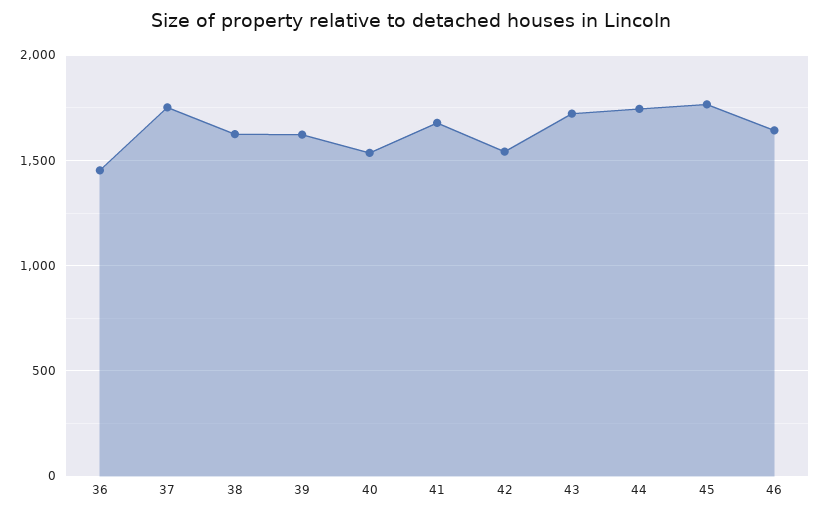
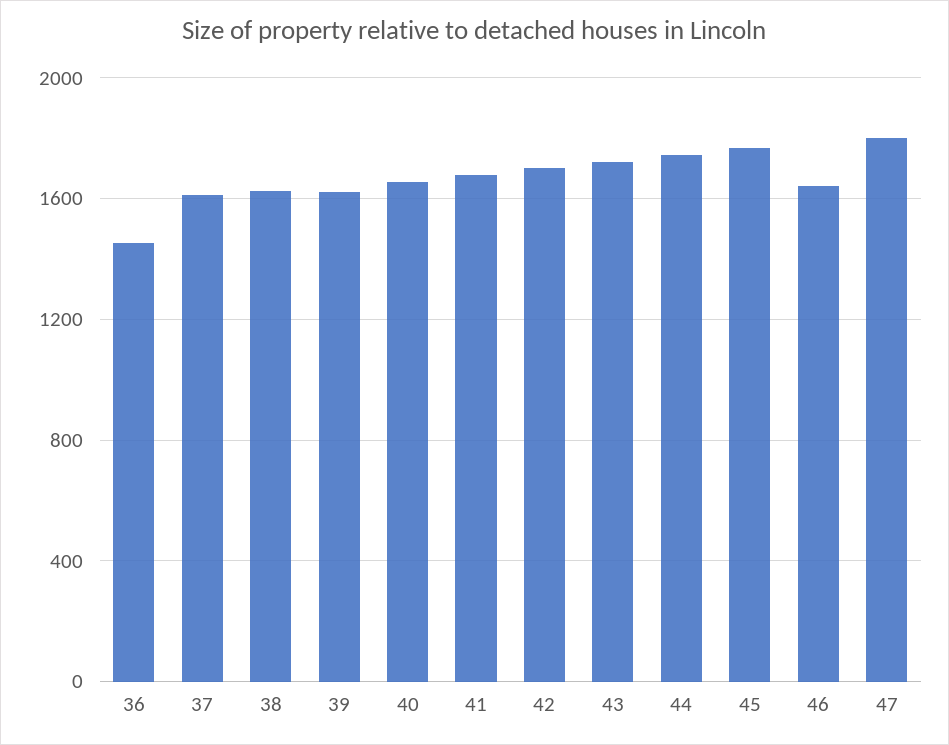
37: 1750 -> 1600
40: 1550 -> 1650
42: 1550 -> 1700
47: none -> 1800

